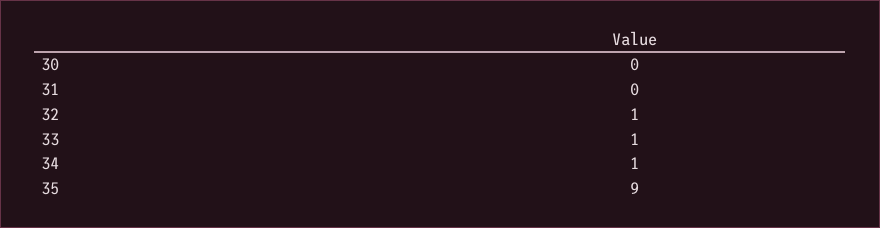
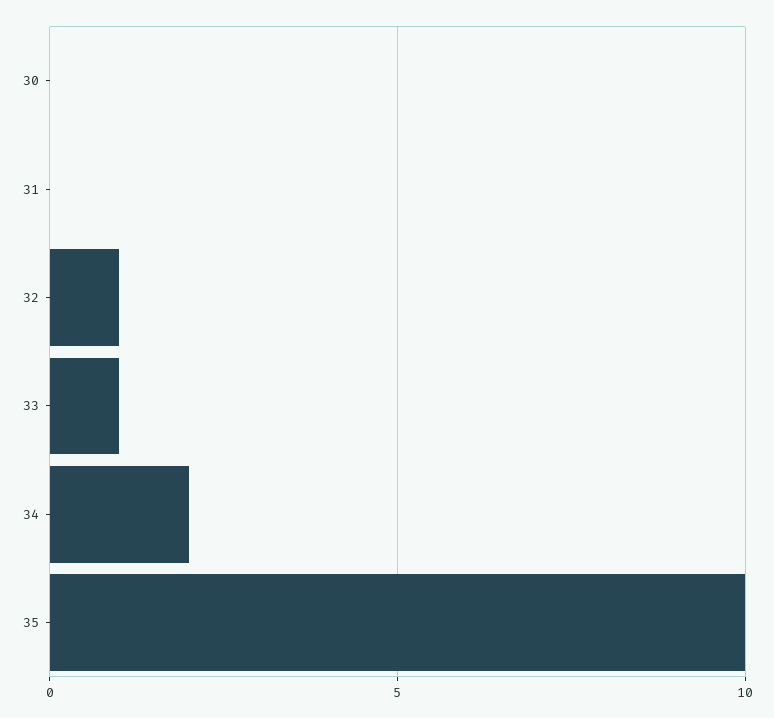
34: 1 -> 2
35: 9 -> 10

